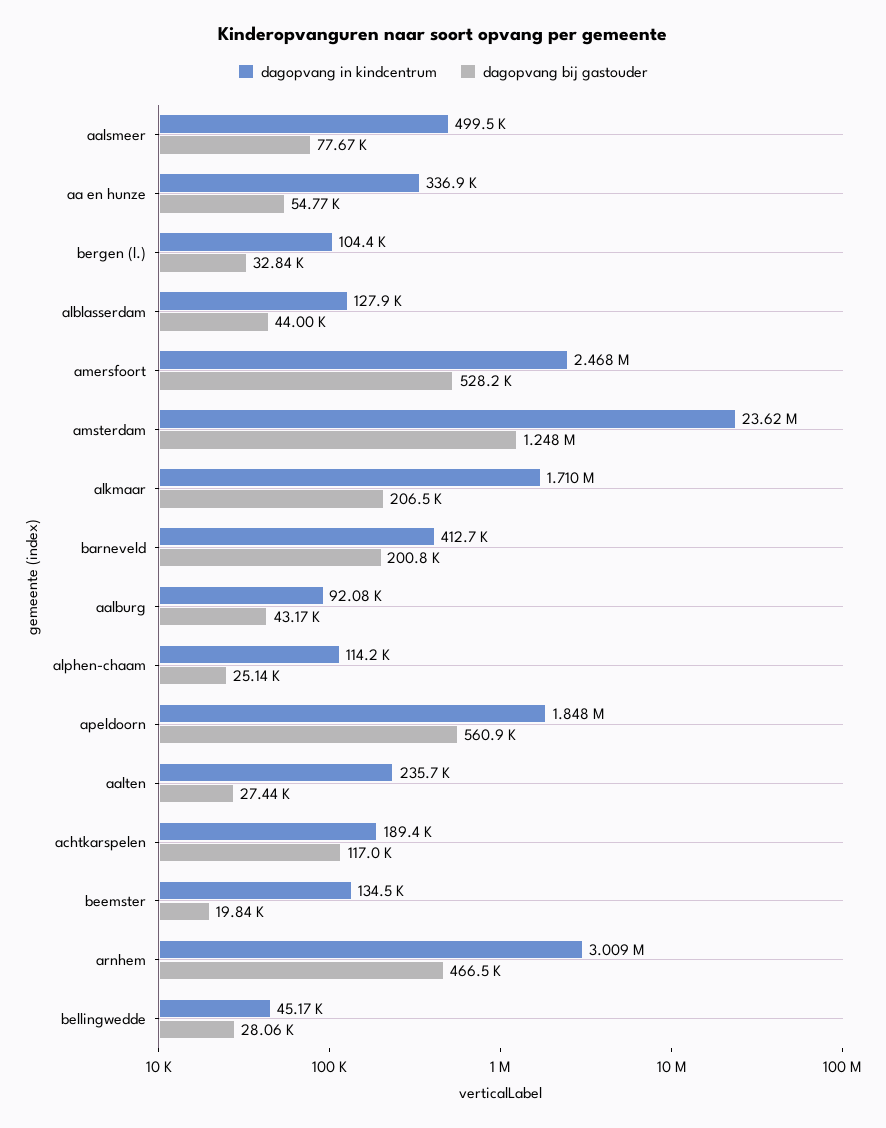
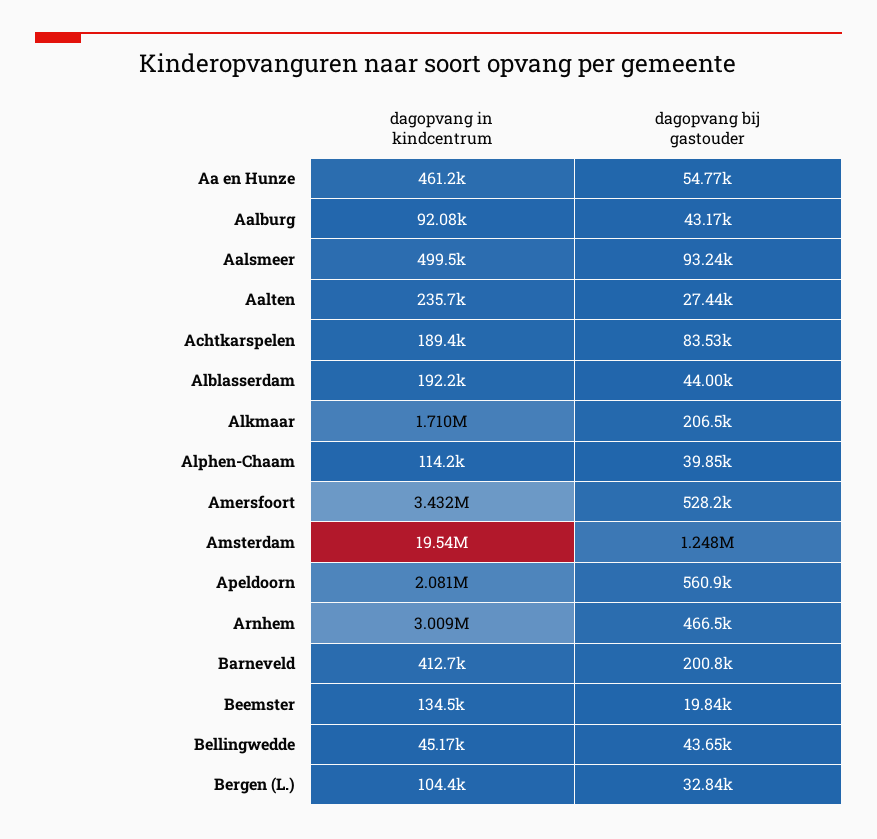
dagopvang bij gastouder, aalsmeer: 77670 -> 93240
dagopvang in kindcentrum, aa en hunze: 336900 -> 461200
dagopvang in kindcentrum, alblasserdam: 127900 -> 192200
dagopvang in kindcentrum, amersfoort: 2468000 -> 3432000
dagopvang in kindcentrum, amsterdam: 23620000 -> 19540000
dagopvang bij gastouder, alphen-chaam: 25140 -> 39850
dagopvang in kindcentrum, apeldoorn: 1848000 -> 2081000
dagopvang bij gastouder, achtkarspelen: 117000 -> 83530
dagopvang bij gastouder, bellingwedde: 28060 -> 43650

